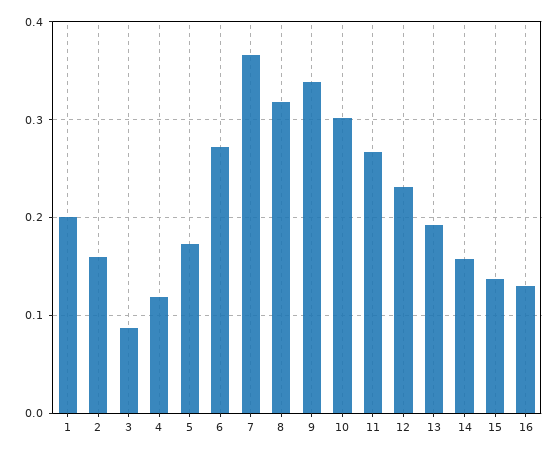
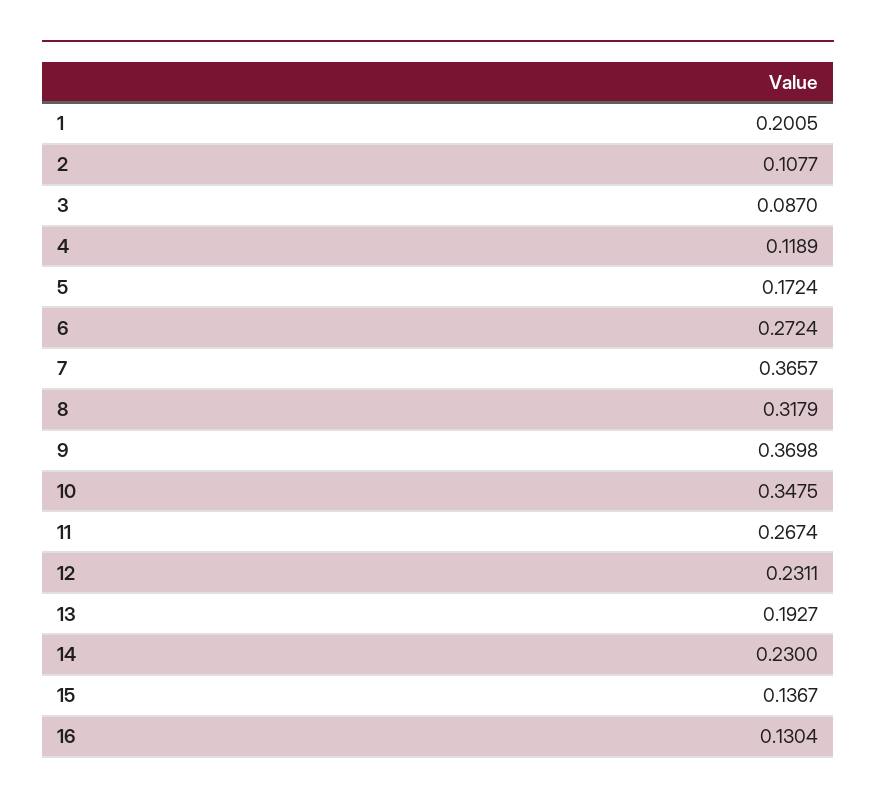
2: 0.16 -> 0.1077
9: 0.34 -> 0.3698
10: 0.3 -> 0.3475
14: 0.16 -> 0.23

